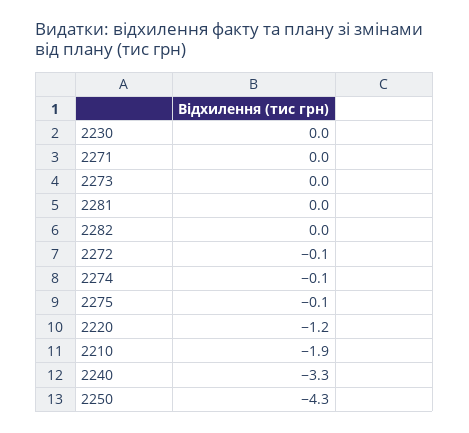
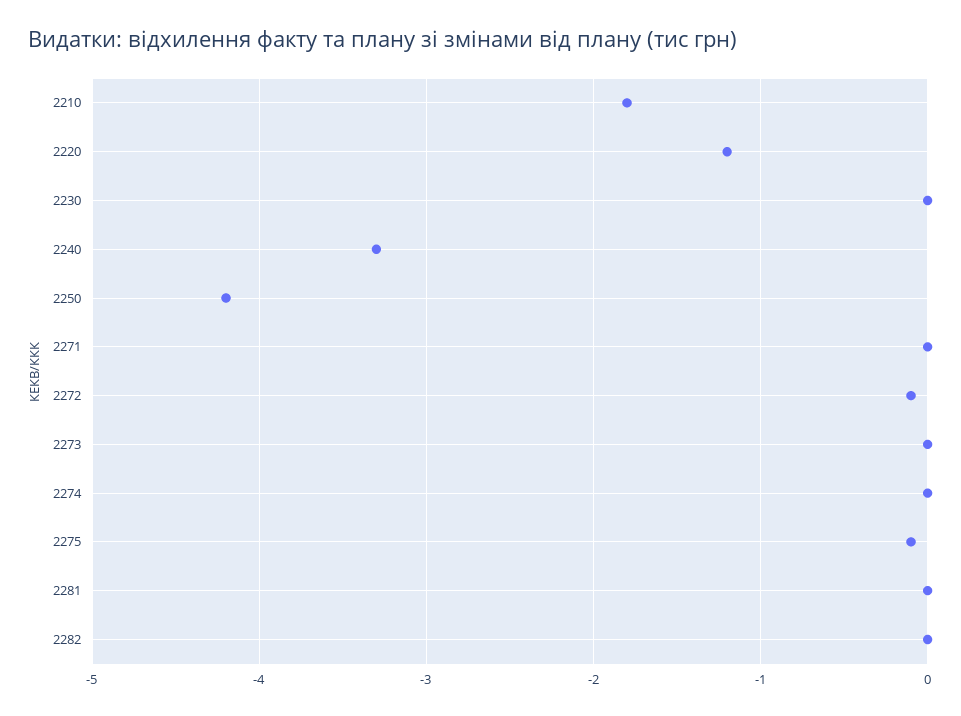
2274: -0.1 -> 0
2210: -1.9 -> -1.8
2250: -4.3 -> -4.2

